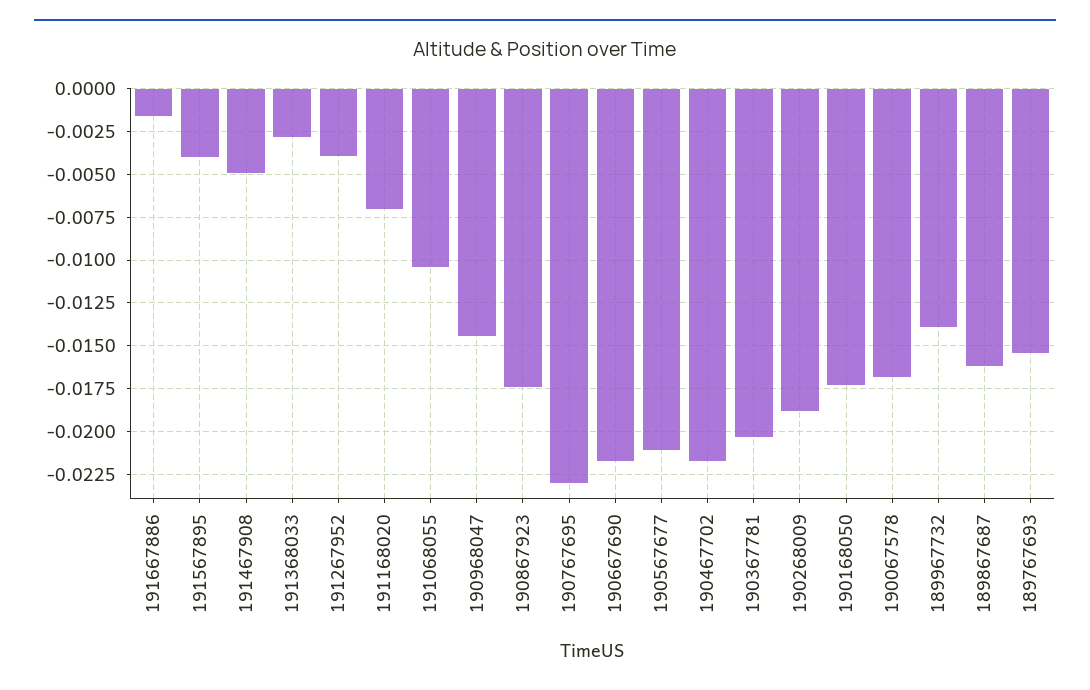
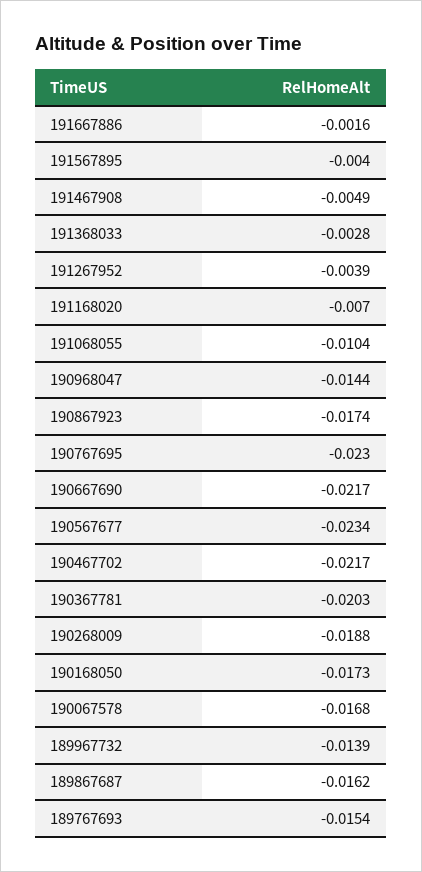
190567677: -0.021 -> -0.0234

